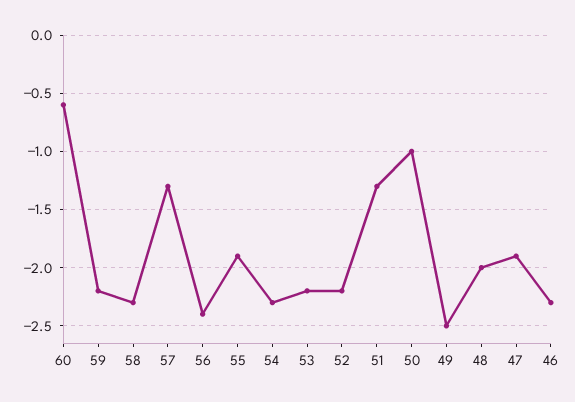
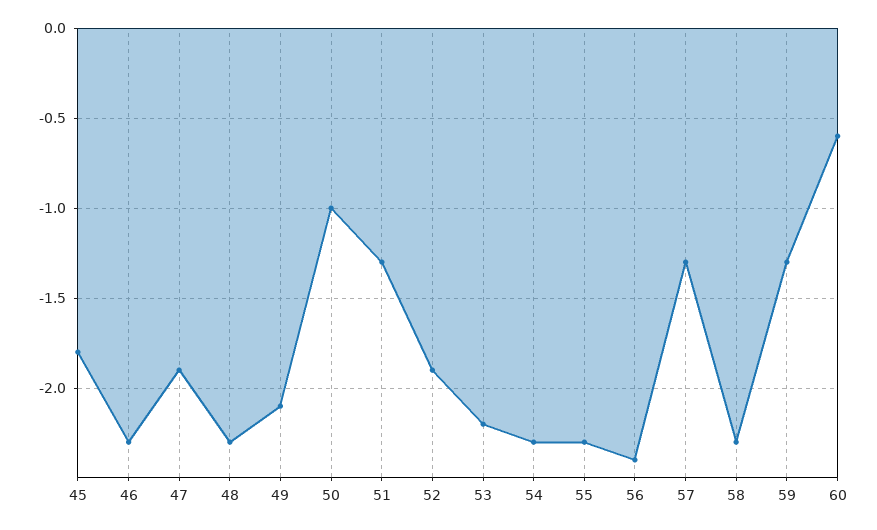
59: -2.2 -> -1.3
55: -1.9 -> -2.3
52: -2.2 -> -1.9
49: -2.5 -> -2.1
48: -2 -> -2.3
45: none -> -1.8

